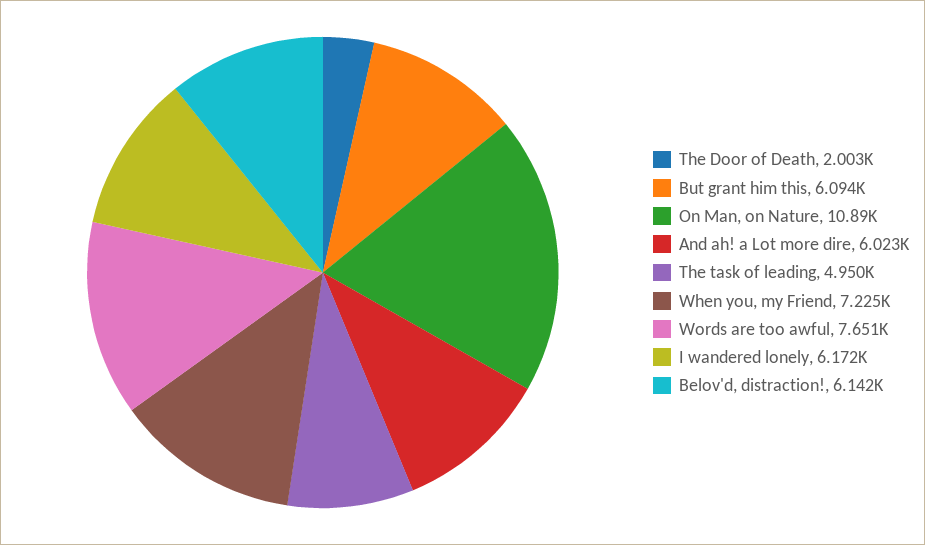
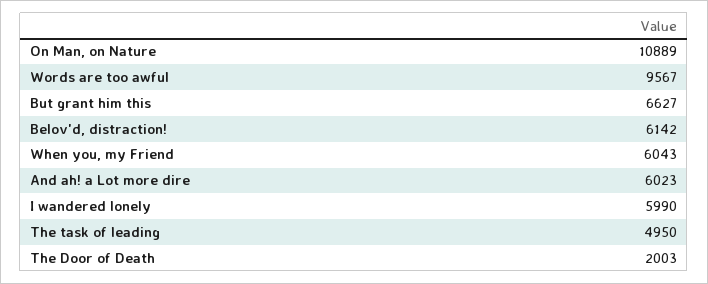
But grant him this: 6094 -> 6627
When you, my Friend: 7225 -> 6043
Words are too awful: 7651 -> 9567
I wandered lonely: 6172 -> 5990

